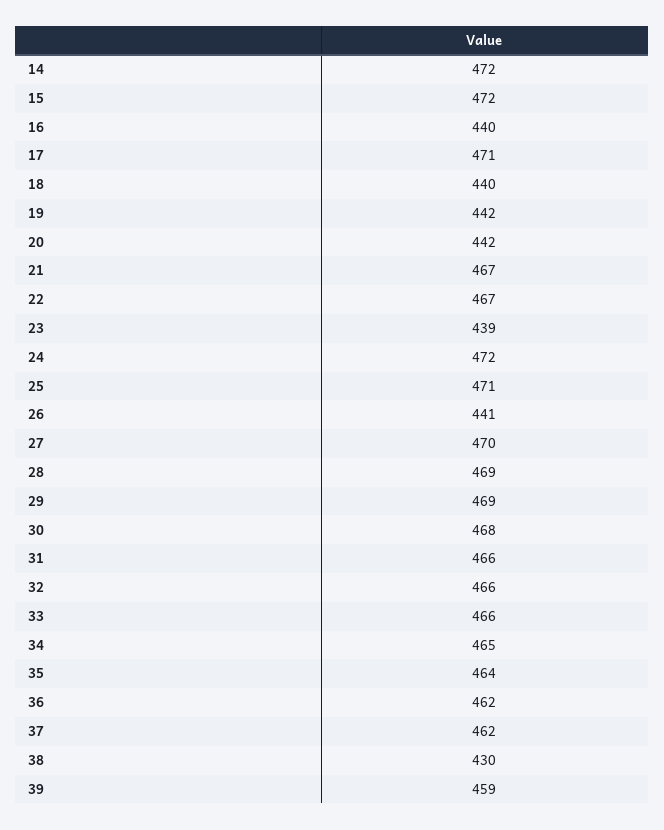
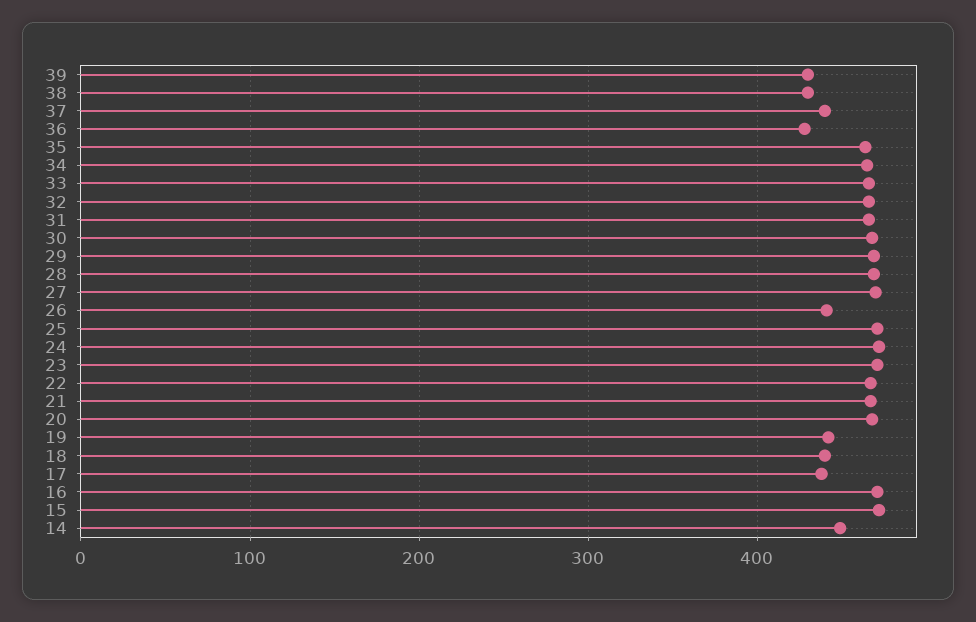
14: 472 -> 450
16: 440 -> 470
17: 471 -> 440
20: 442 -> 470
23: 439 -> 470
36: 462 -> 430
37: 462 -> 440
39: 459 -> 430

